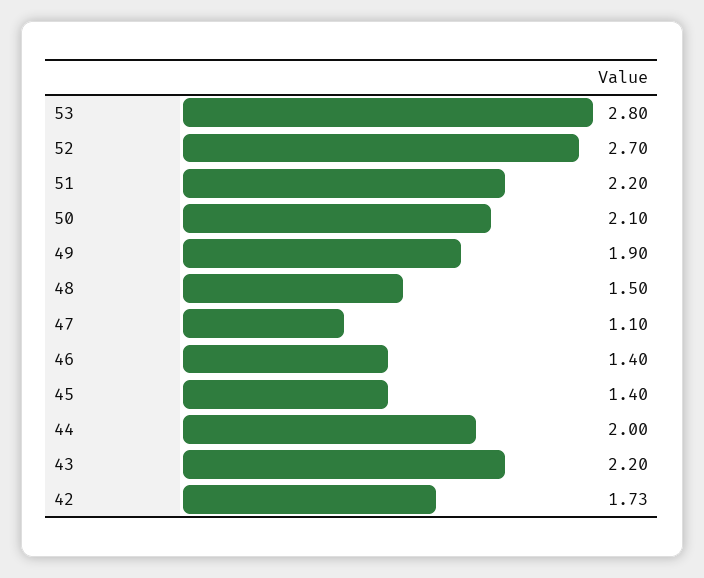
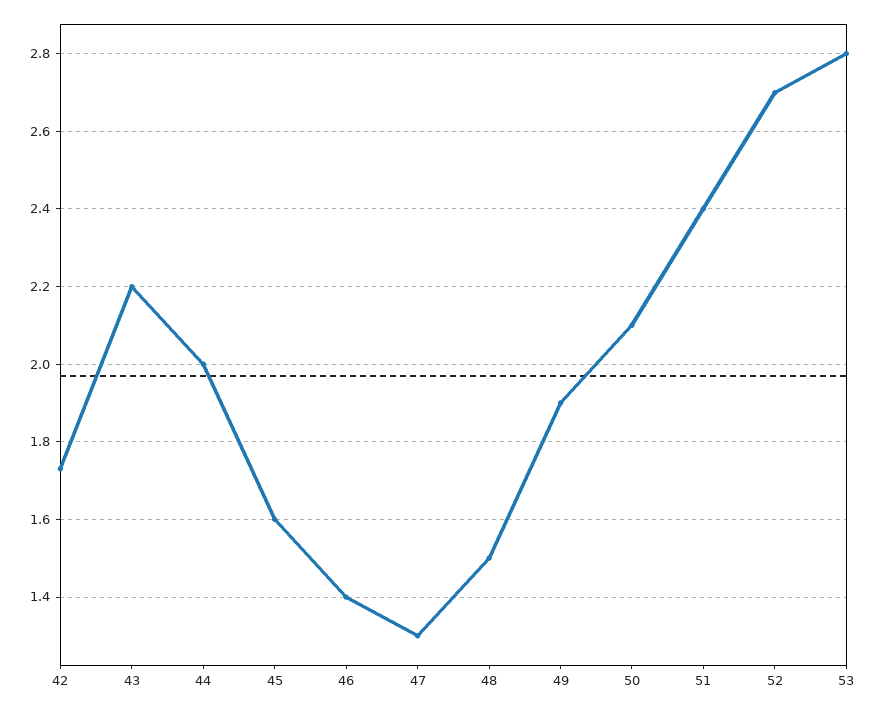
51: 2.2 -> 2.4
47: 1.1 -> 1.3
45: 1.4 -> 1.6

